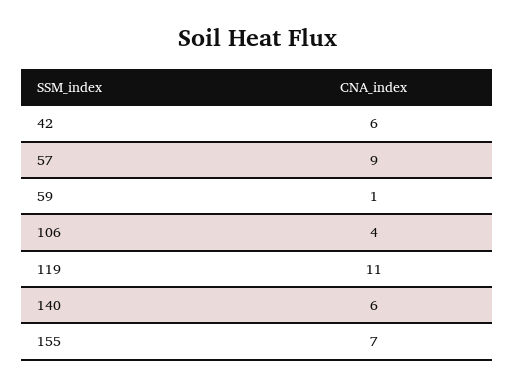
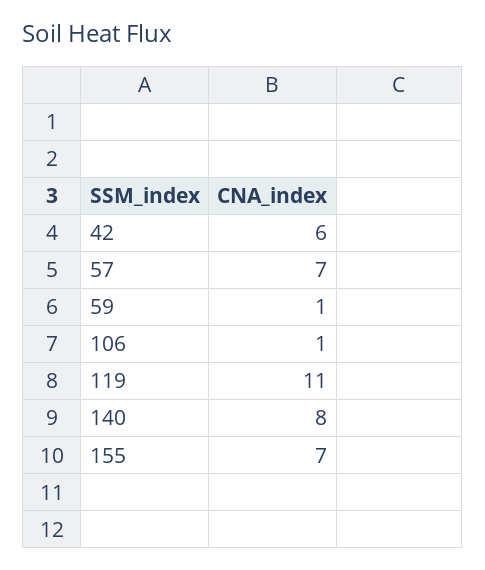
57: 9 -> 7
106: 4 -> 1
140: 6 -> 8

